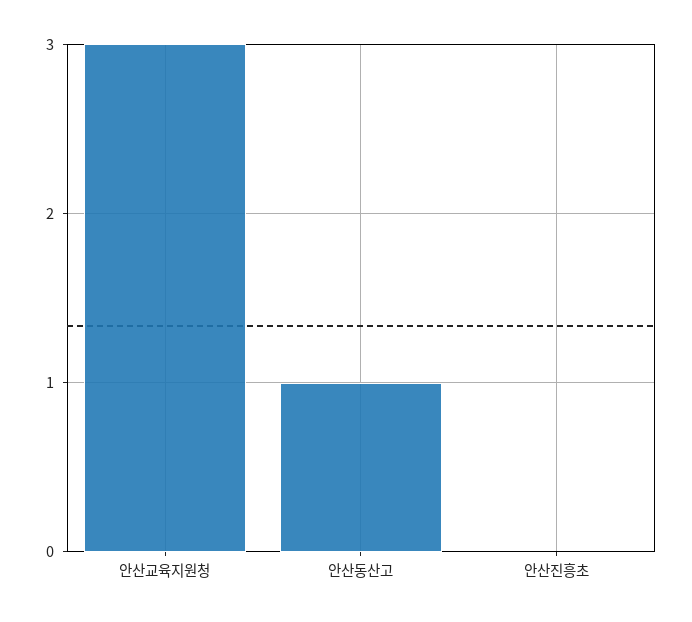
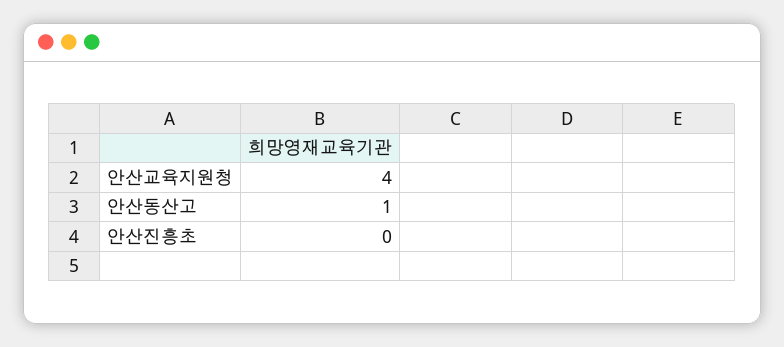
안산교육지원청: 3 -> 4

